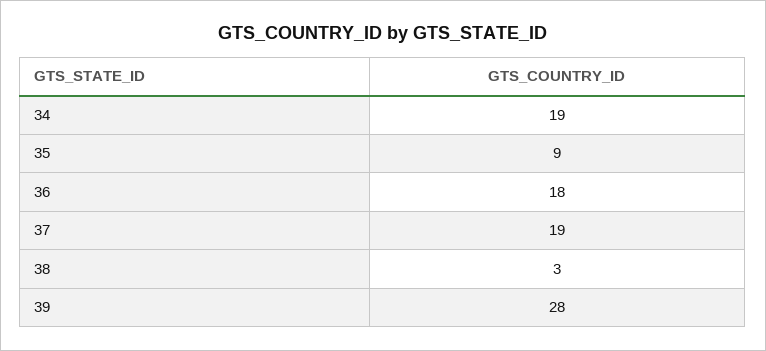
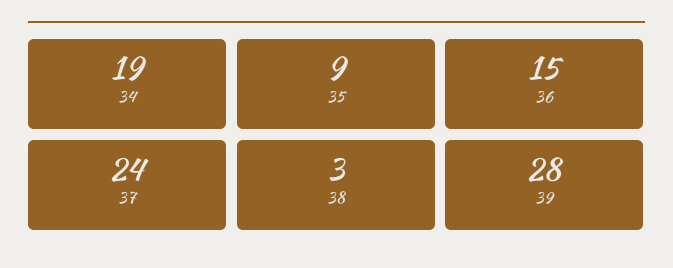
36: 18 -> 15
37: 19 -> 24

